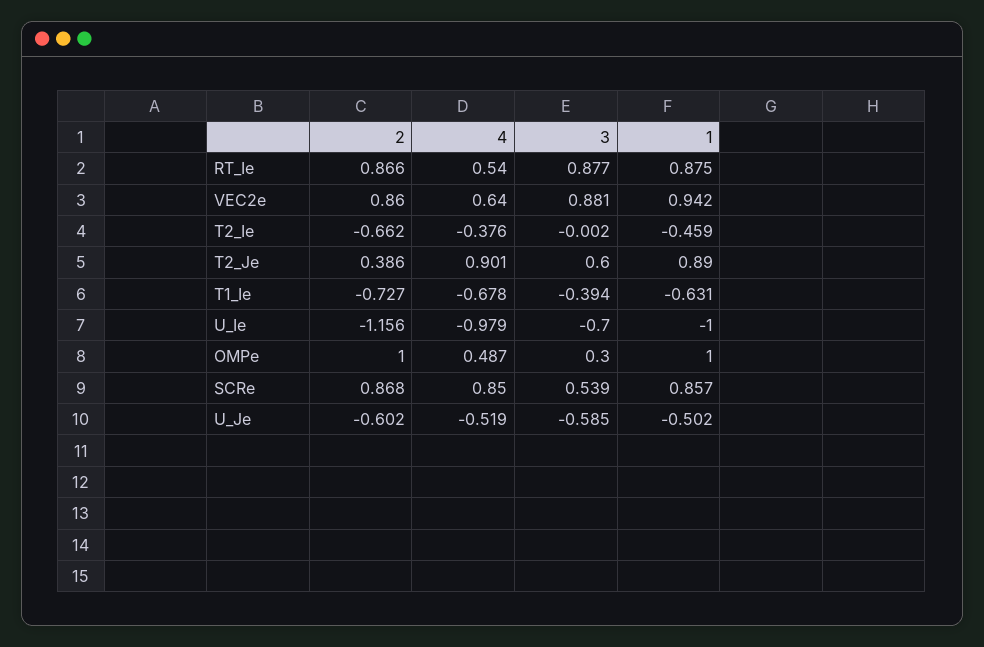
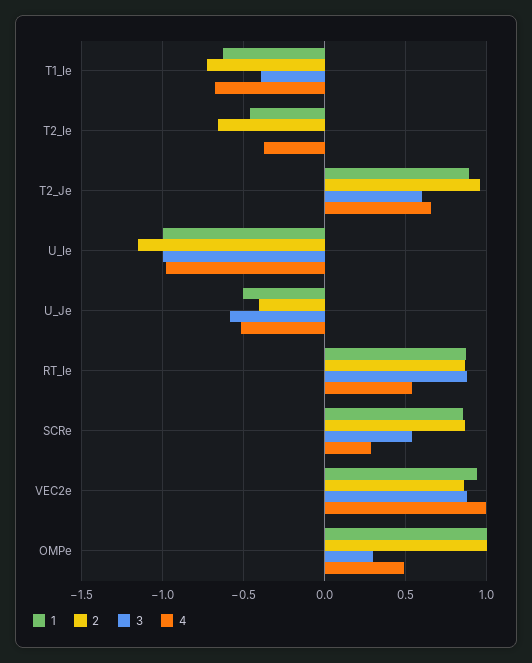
4, VEC2e: 0.64 -> 1
2, T2_Je: 0.386 -> 0.95
4, T2_Je: 0.901 -> 0.65
3, U_Ie: -0.7 -> -1
4, SCRe: 0.85 -> 0.3
2, U_Je: -0.602 -> -0.4

